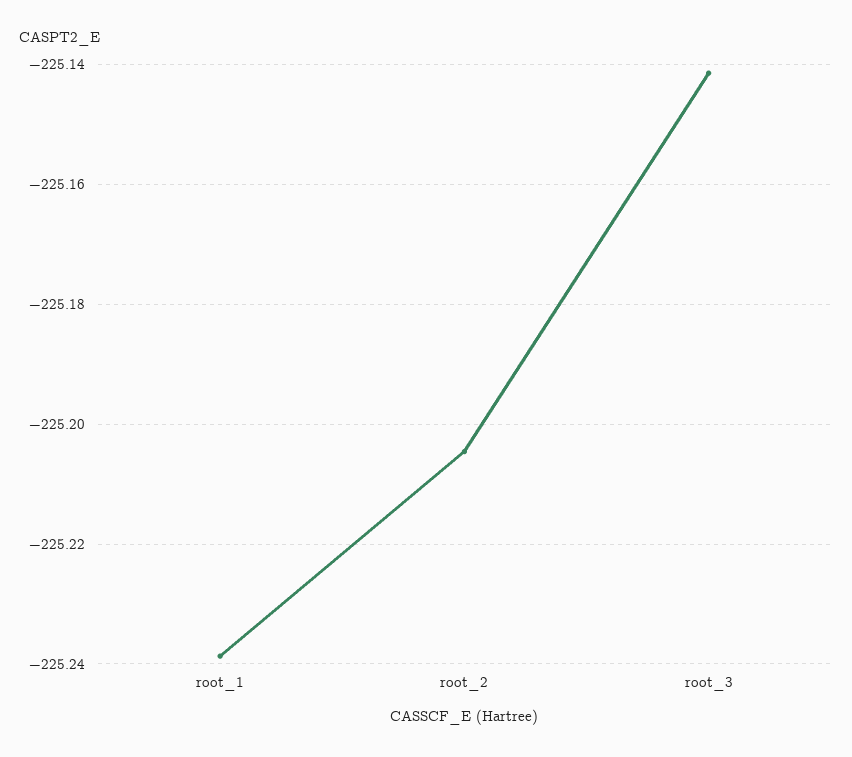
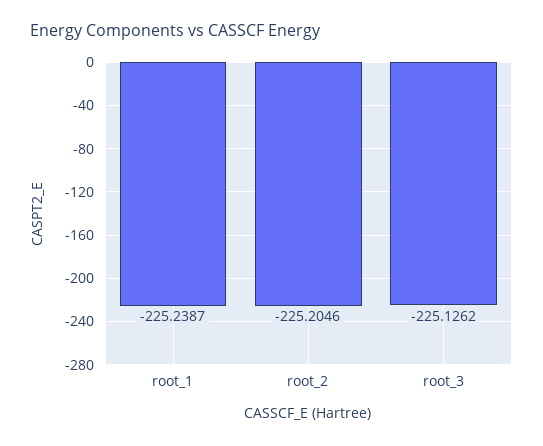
root_3: -225.142 -> -225.1262

